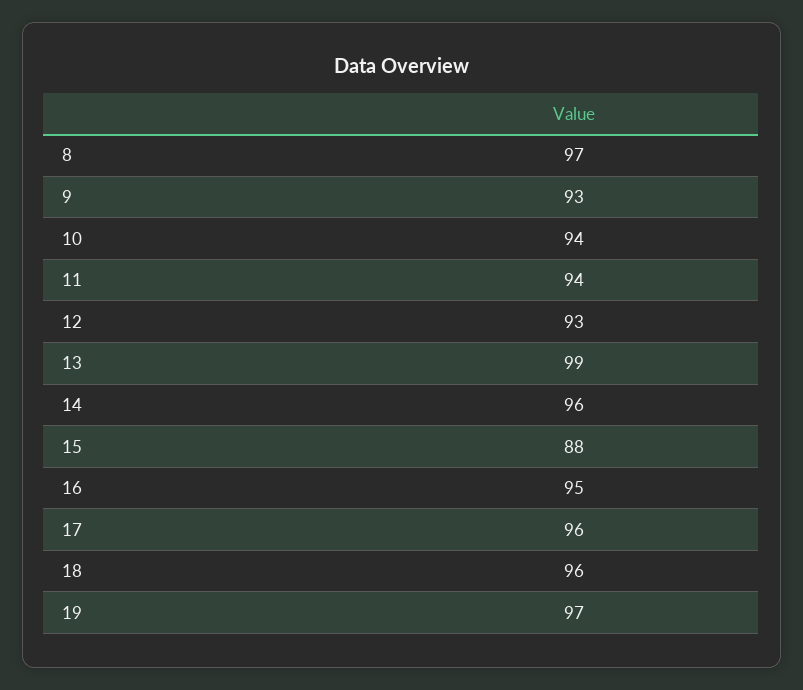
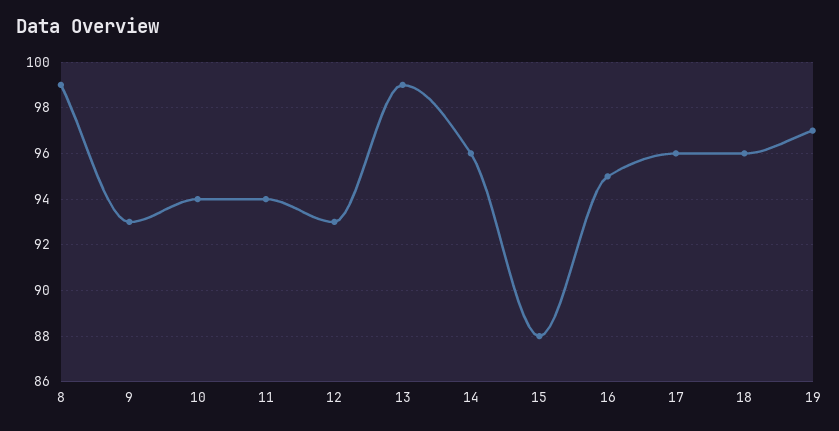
8: 97 -> 99

